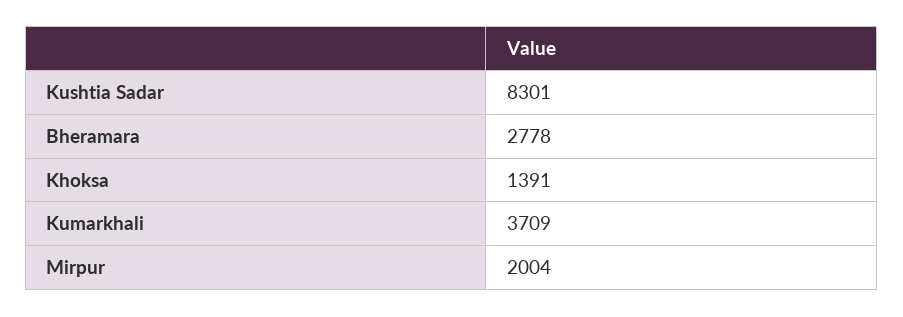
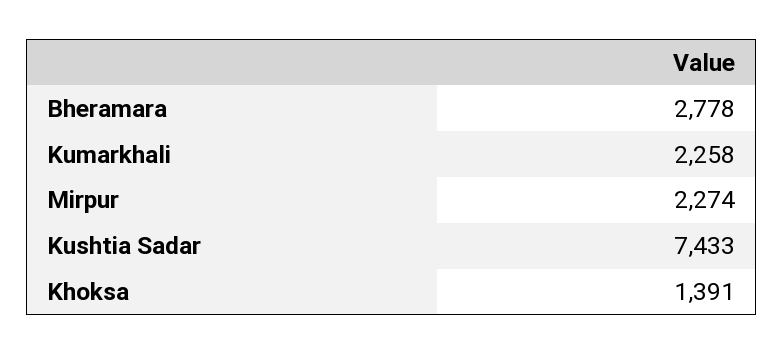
Kushtia Sadar: 8301 -> 7433
Kumarkhali: 3709 -> 2258
Mirpur: 2004 -> 2274

